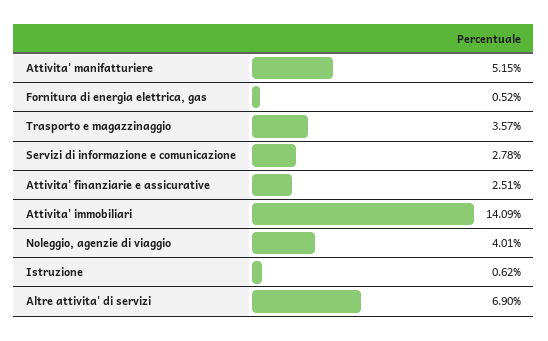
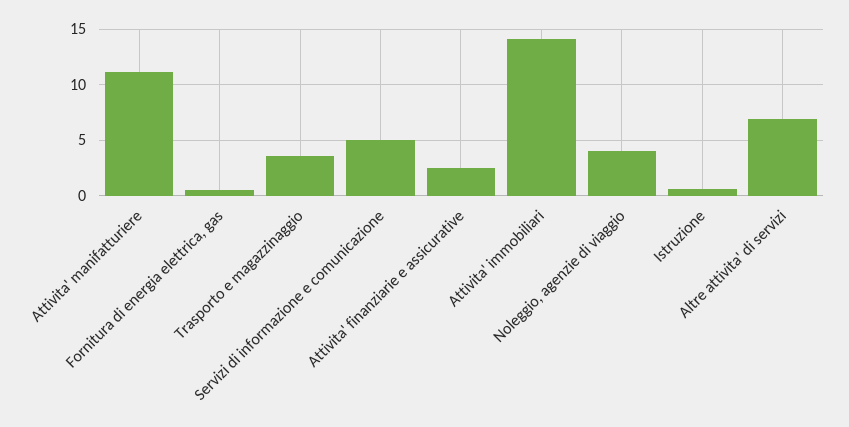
Attivita' manifatturiere: 5.15 -> 11
Servizi di informazione e comunicazione: 2.78 -> 5

